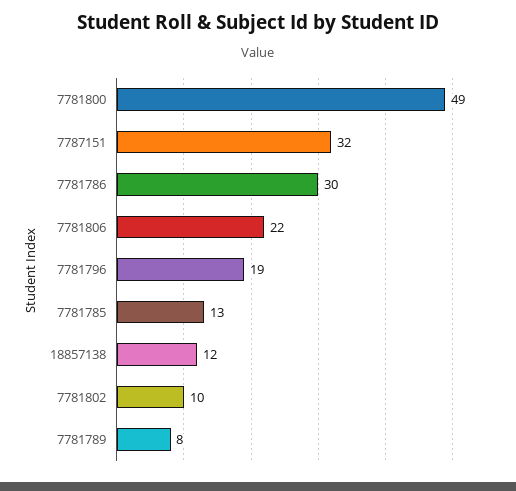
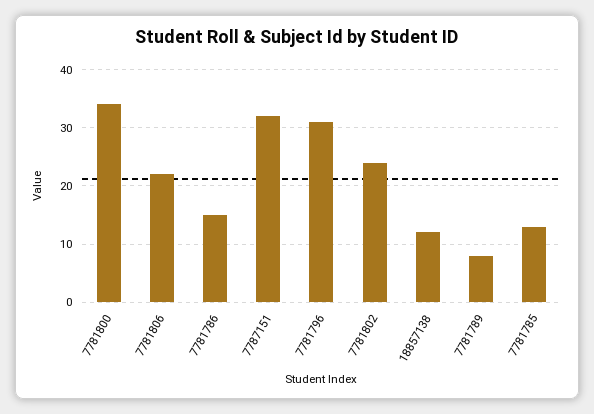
7781800: 49 -> 35
7781786: 30 -> 15
7781796: 19 -> 30
7781802: 10 -> 25

